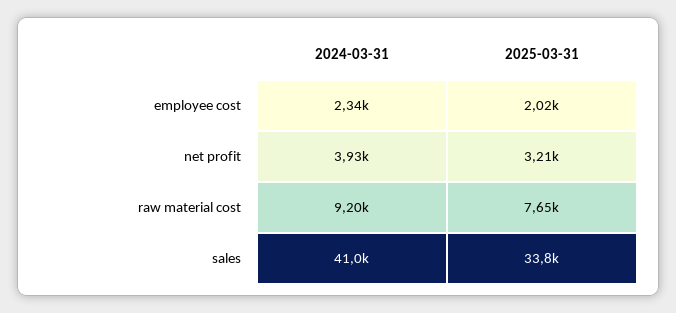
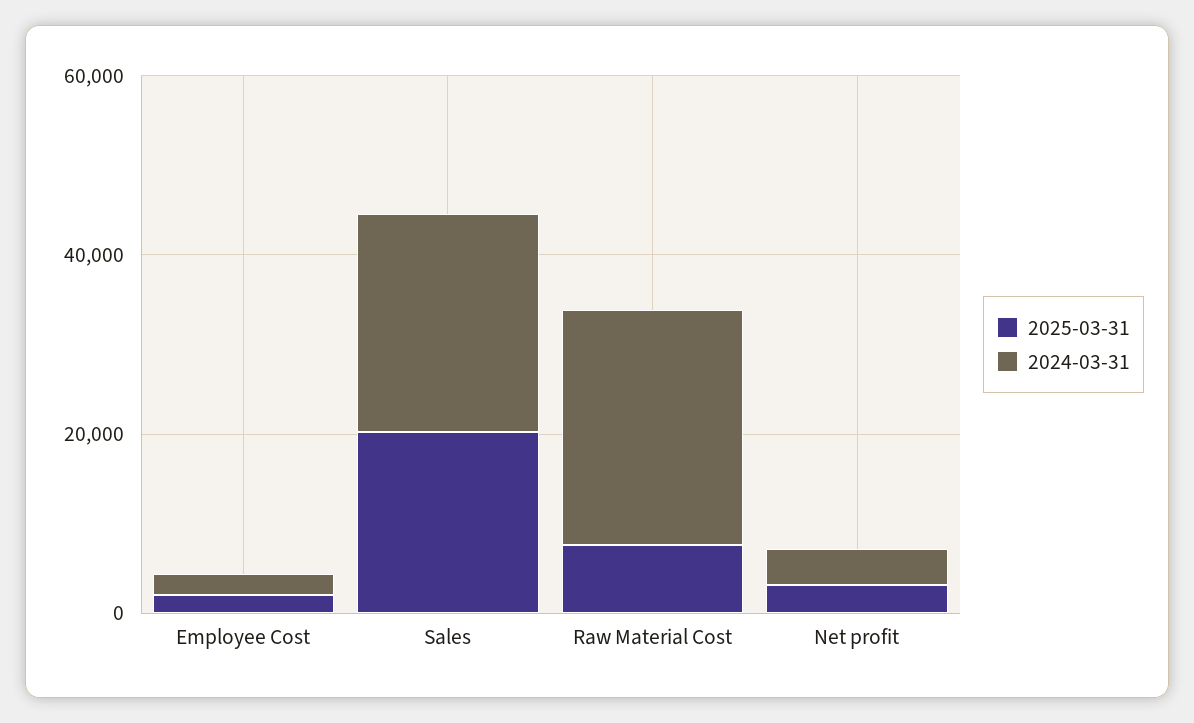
2024-03-31, raw material cost: 9200 -> 25000
2024-03-31, sales: 41000 -> 25000
2025-03-31, sales: 33800 -> 20000

